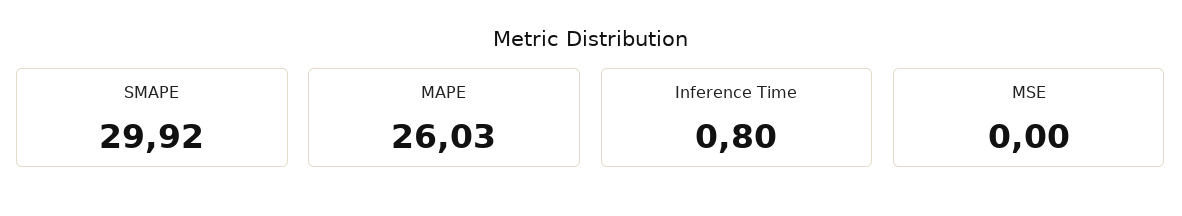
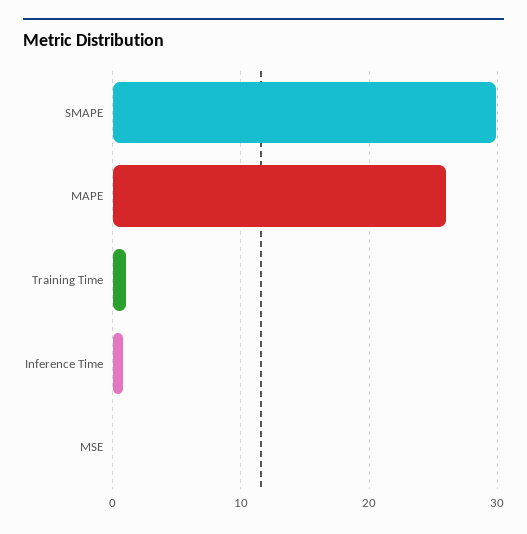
Training Time: none -> 1

